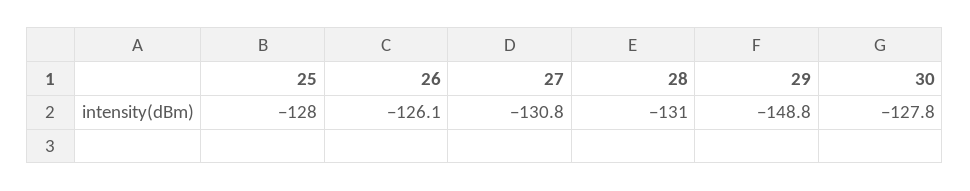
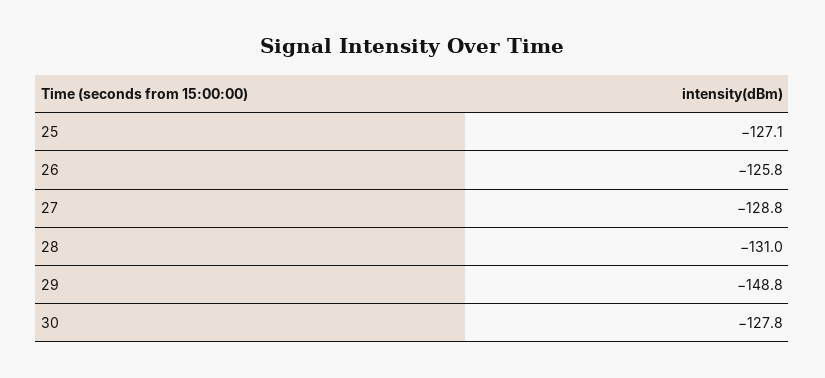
25: -128 -> -127.1
26: -126.1 -> -125.8
27: -130.8 -> -128.8

